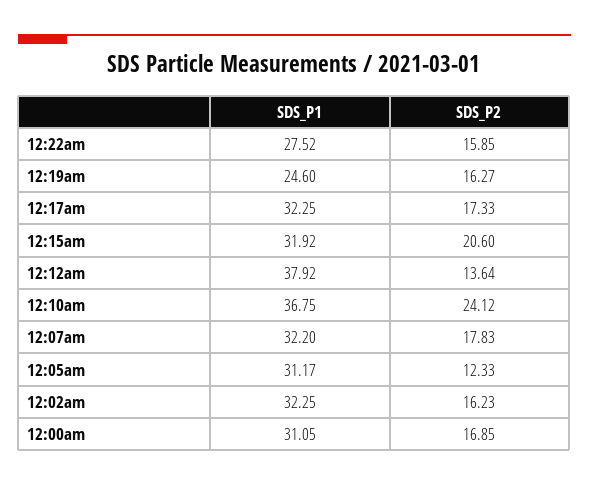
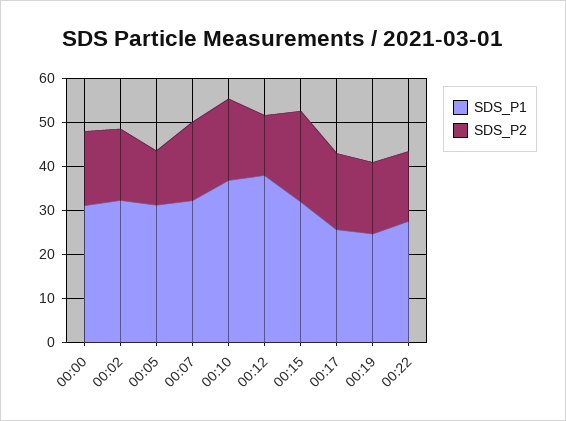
SDS_P1, 12:17am: 32.25 -> 26
SDS_P2, 12:10am: 24.12 -> 18

